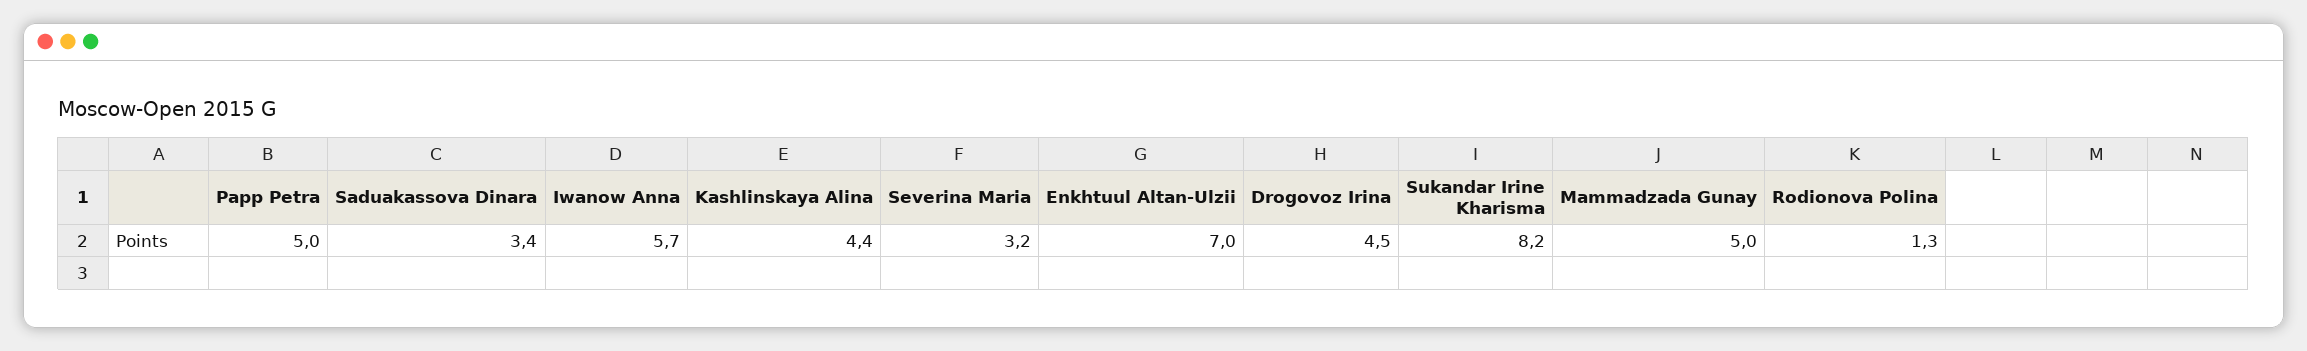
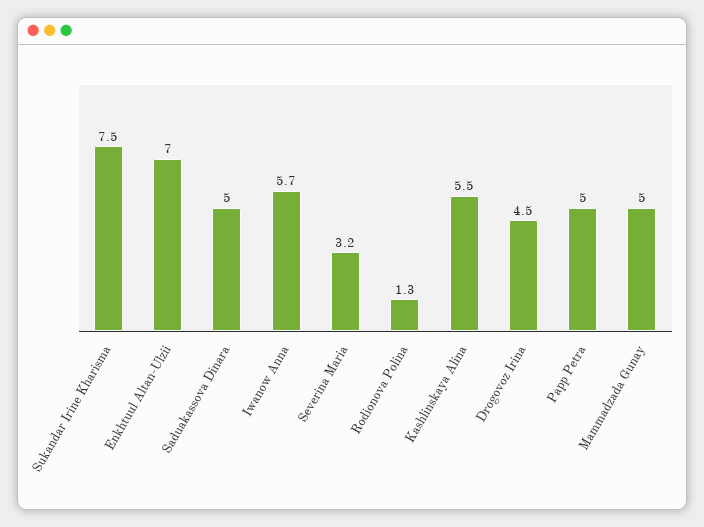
Saduakassova Dinara: 3.4 -> 5
Kashlinskaya Alina: 4.4 -> 5.5
Sukandar Irine Kharisma: 8.2 -> 7.5

